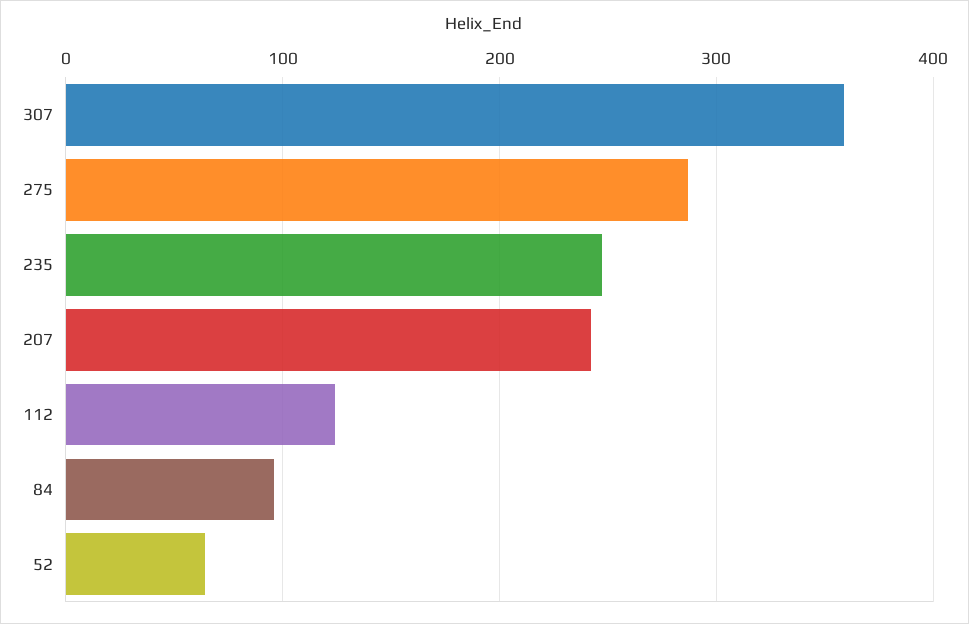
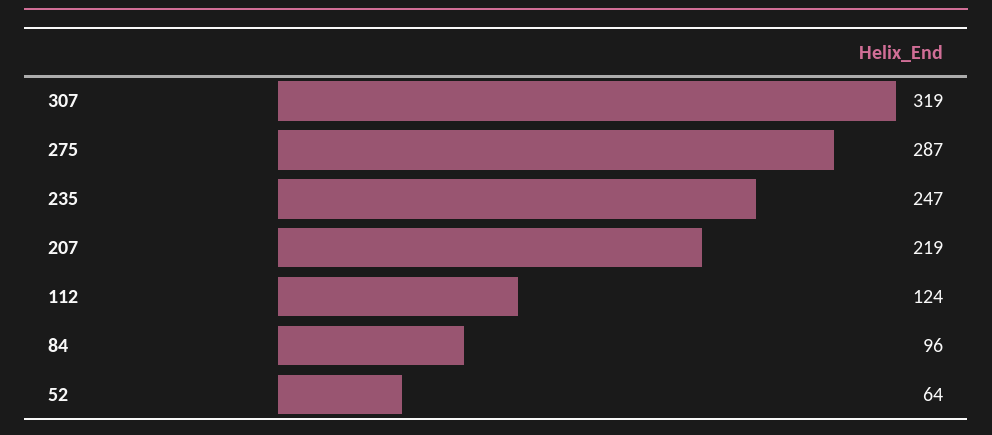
307: 360 -> 319
207: 240 -> 219

